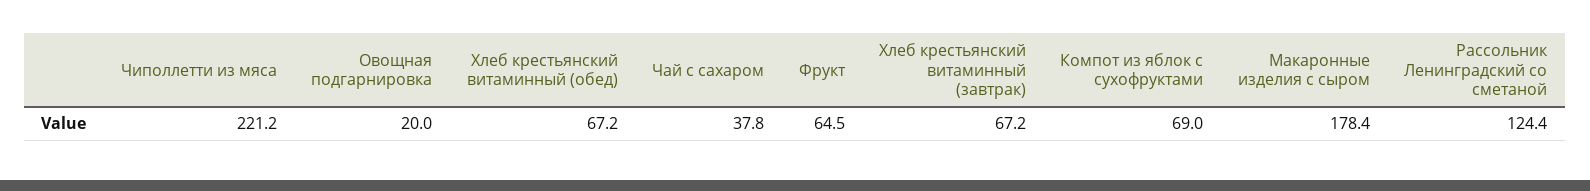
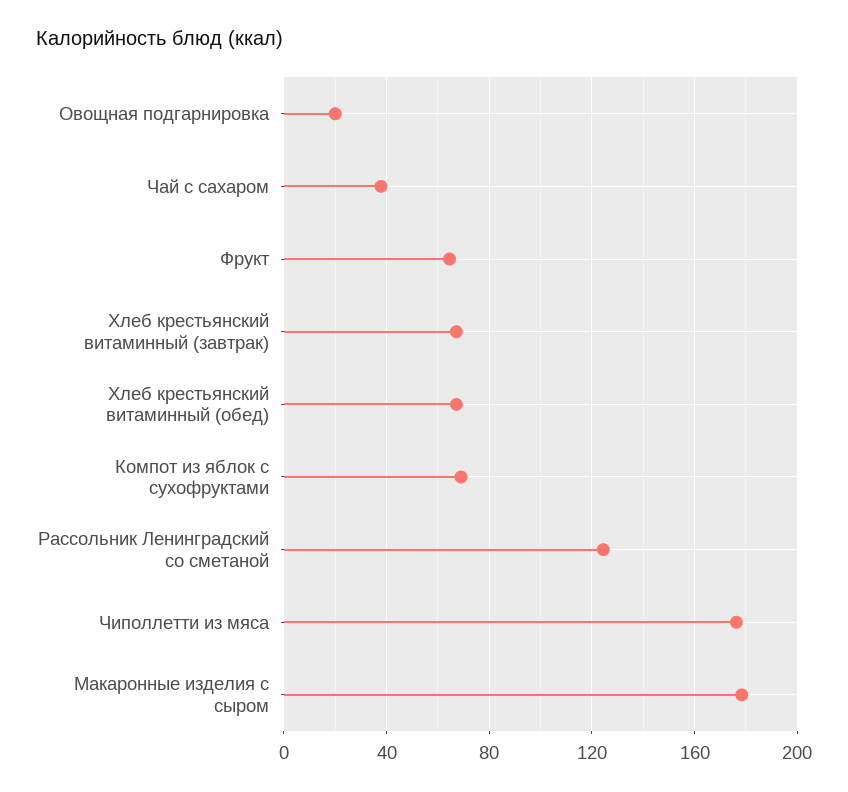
Чиполлетти из мяса: 221.2 -> 175

